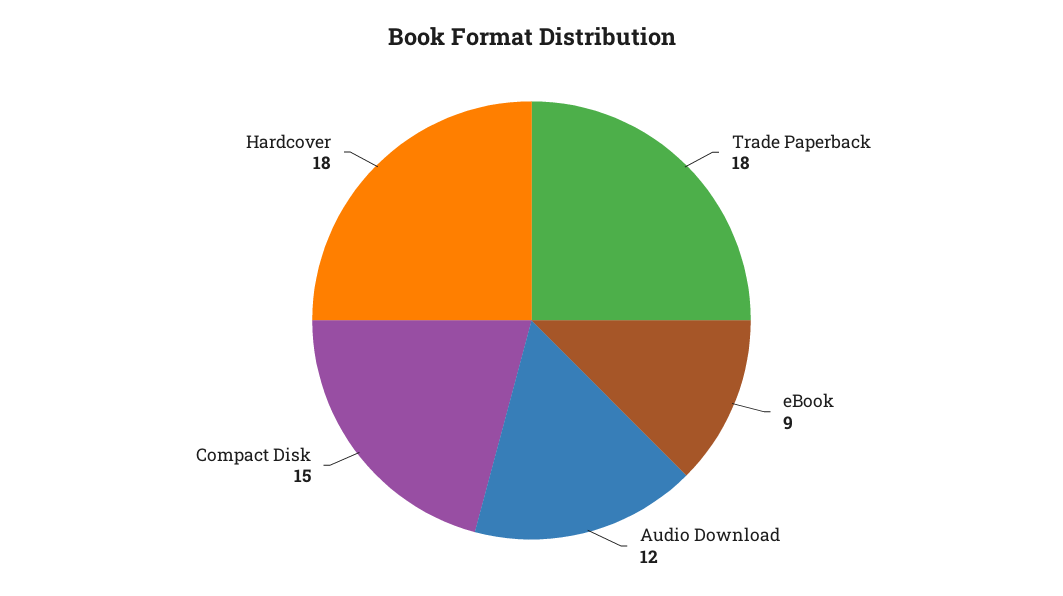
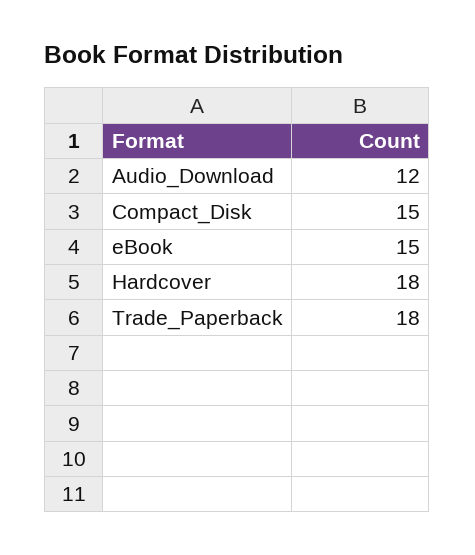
eBook: 9 -> 15

